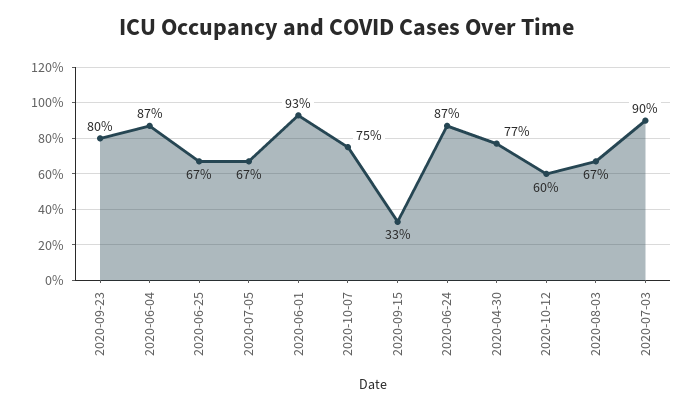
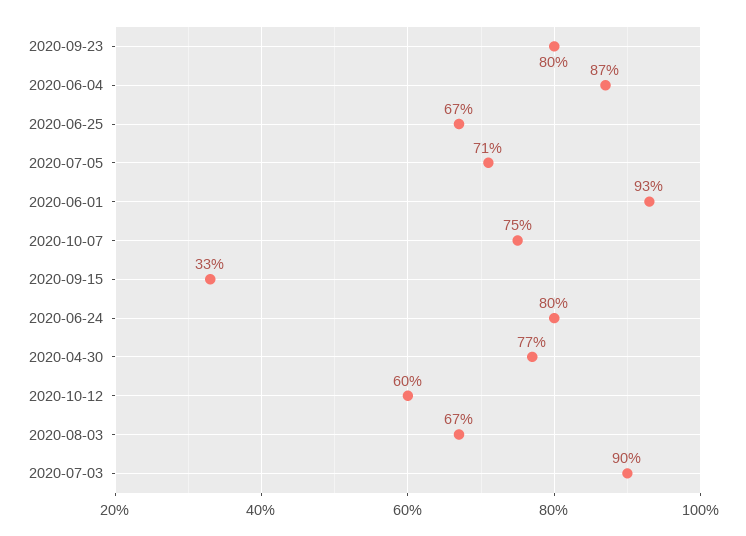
2020-07-05: 67 -> 71
2020-06-24: 87 -> 80

